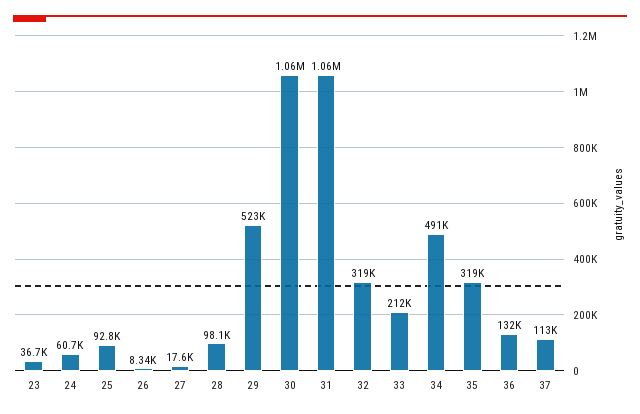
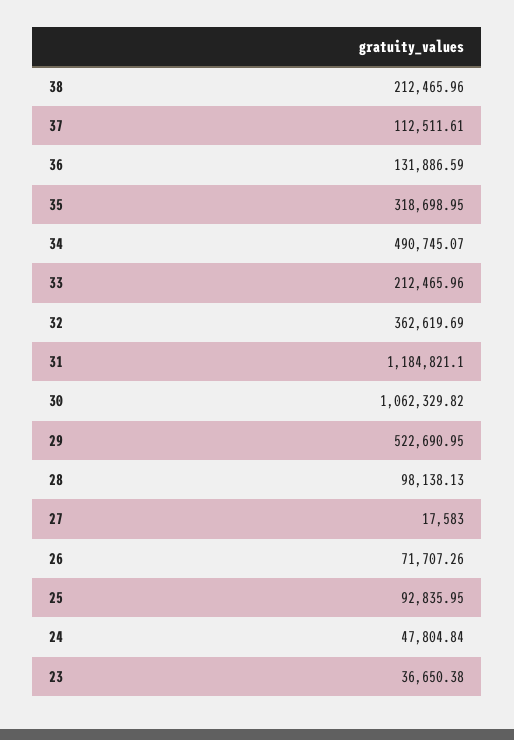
24: 60700 -> 47804.84
26: 8340 -> 71707.26
31: 1060000 -> 1184821.1
32: 319000 -> 362619.69
38: none -> 212465.96

